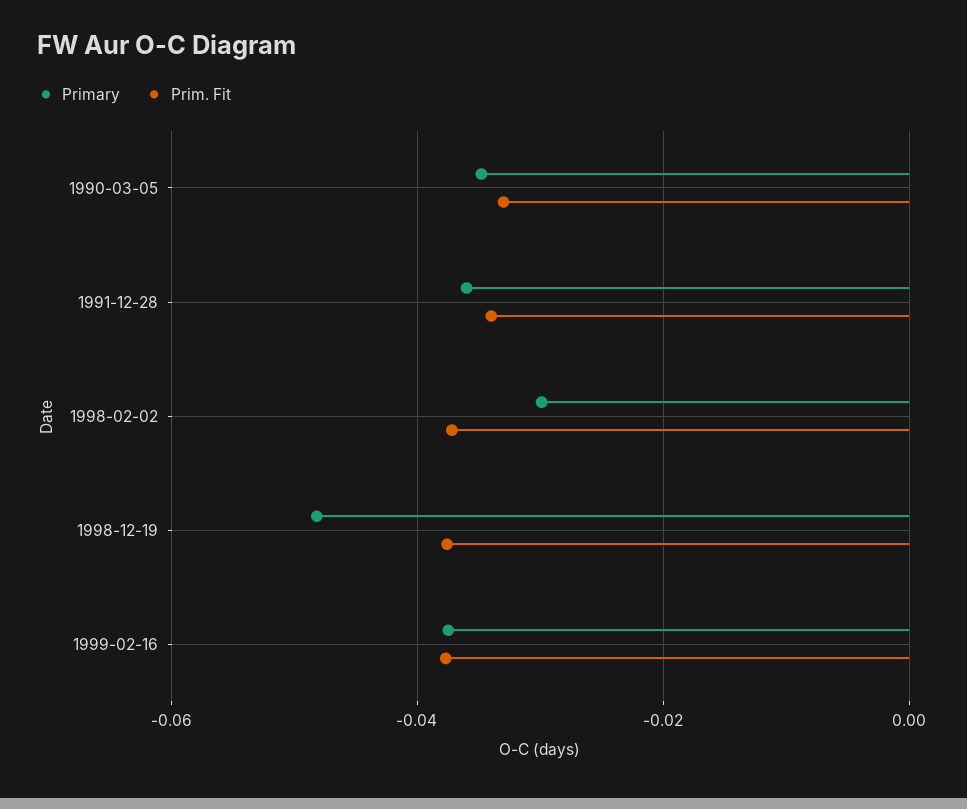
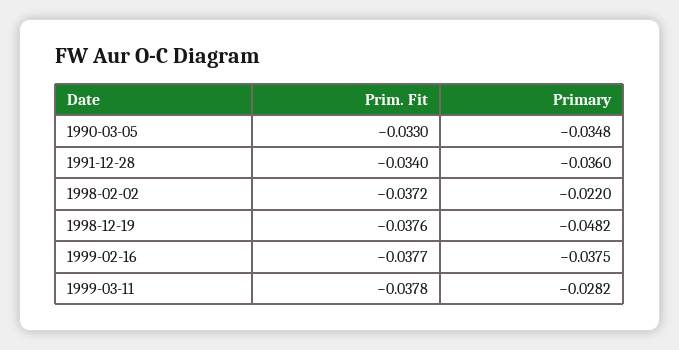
Primary, 1998-02-02: -0.03 -> -0.022
Prim. Fit, 1999-03-11: none -> -0.0378
Primary, 1999-03-11: none -> -0.0282

